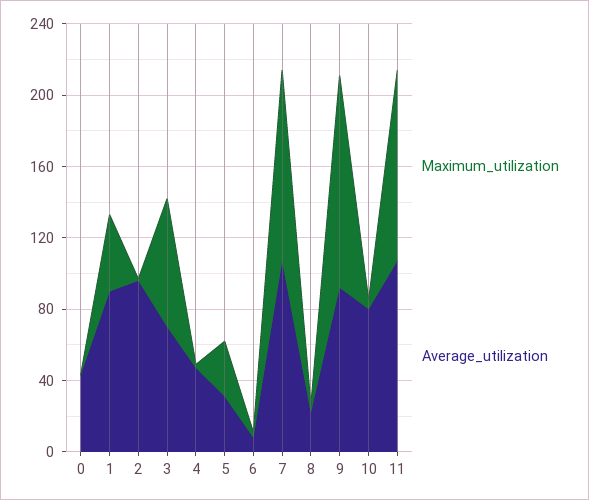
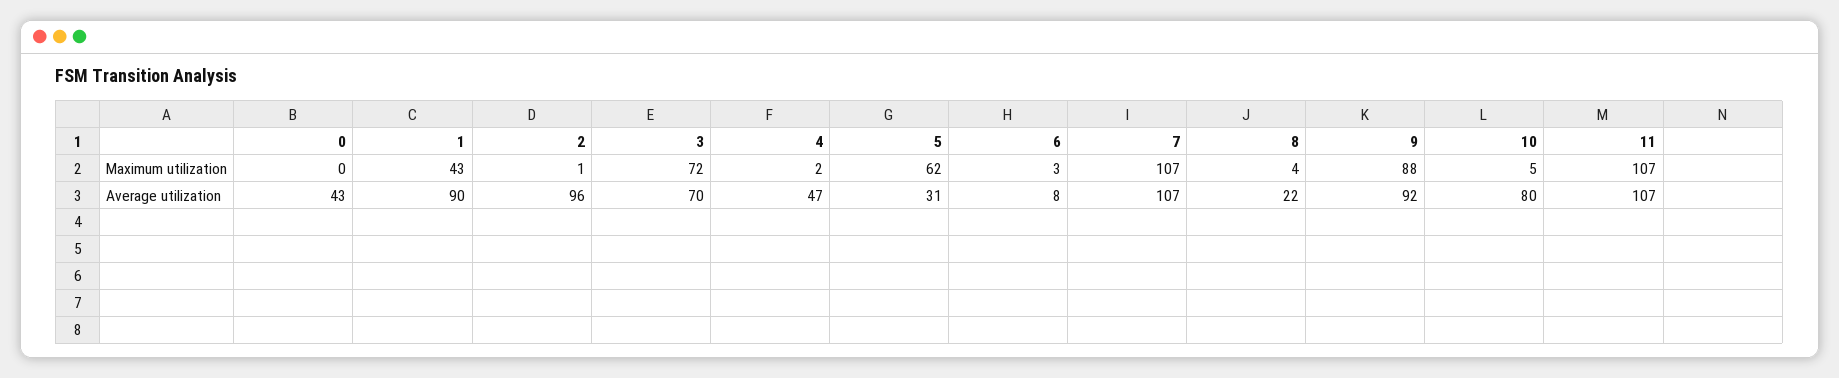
Maximum_utilization, 5: 30 -> 62
Maximum_utilization, 9: 120 -> 88

